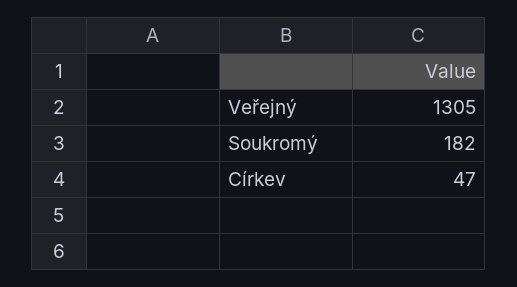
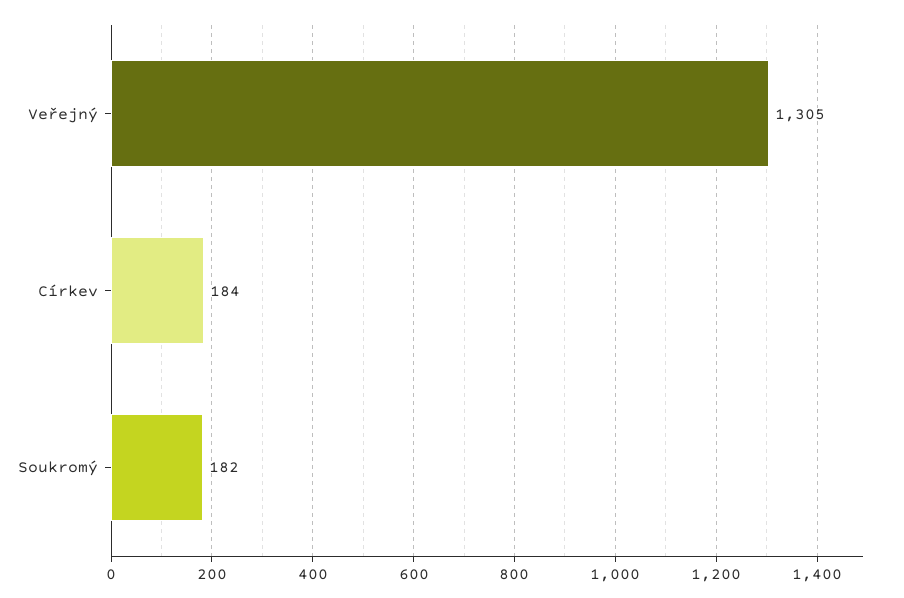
Církev: 47 -> 184

